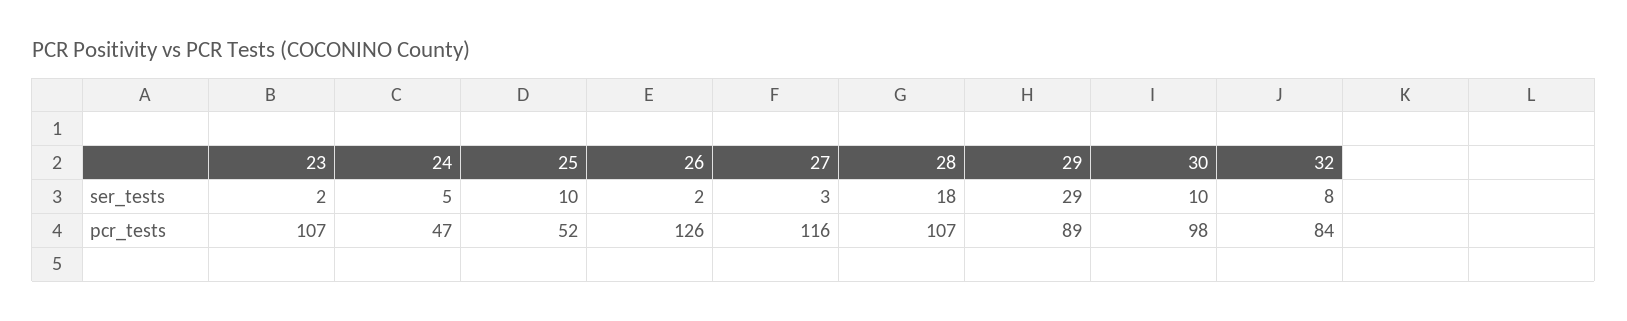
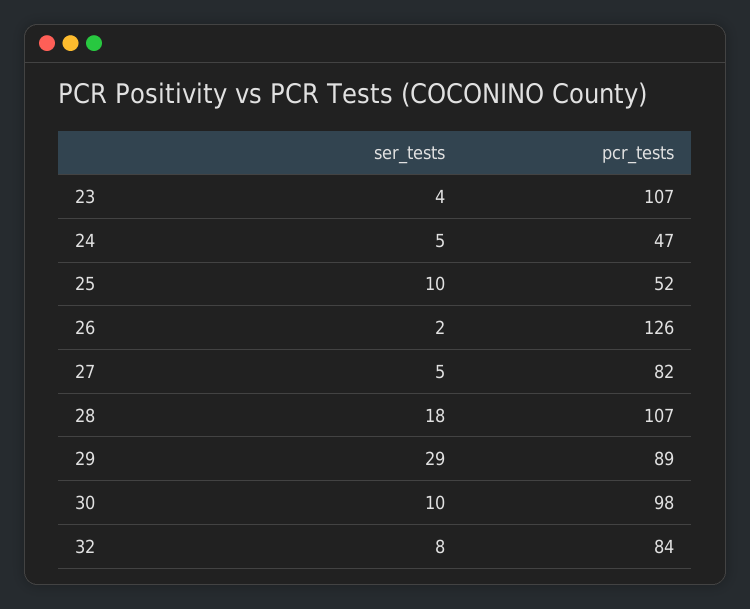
23, ser_tests: 2 -> 4
27, ser_tests: 3 -> 5
27, pcr_tests: 116 -> 82

